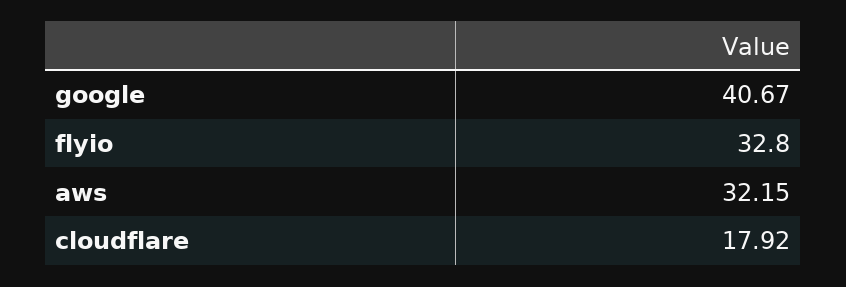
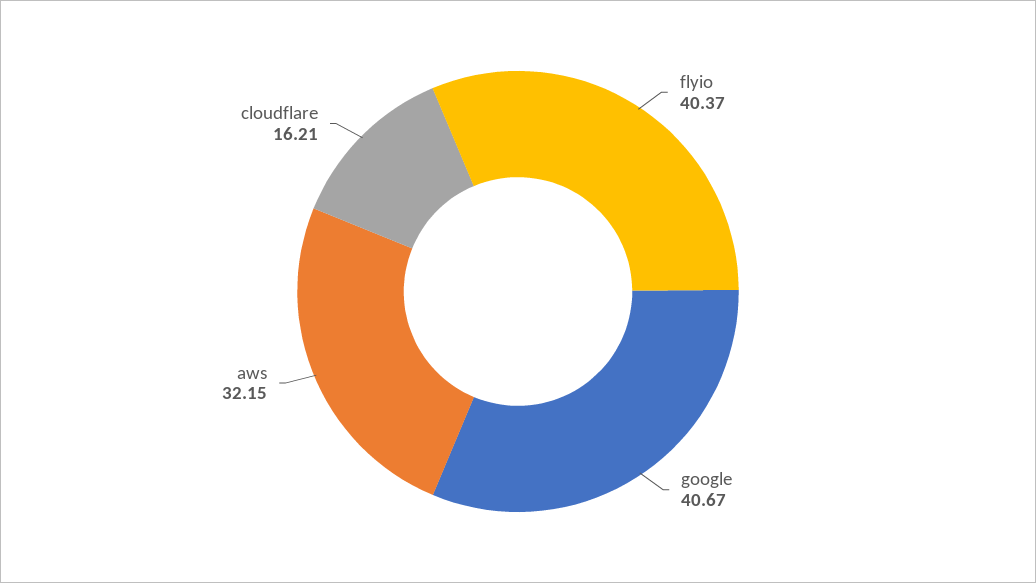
flyio: 32.8 -> 40.37
cloudflare: 17.92 -> 16.21

